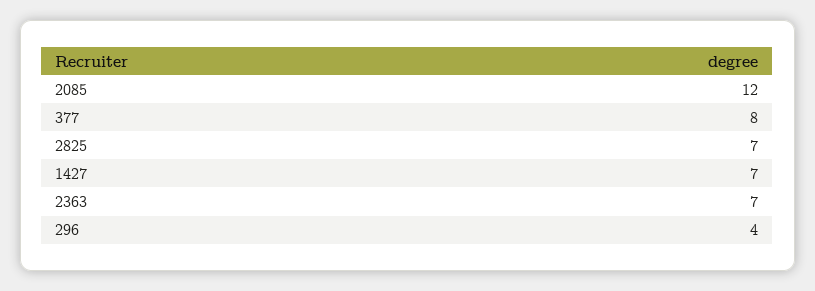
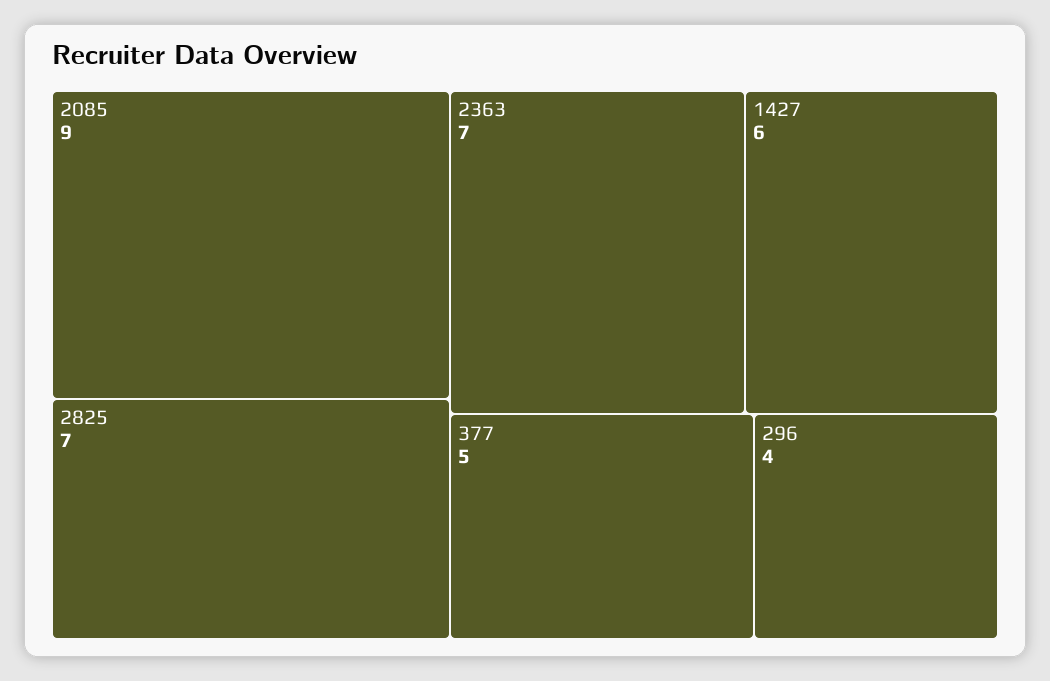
2085: 12 -> 9
377: 8 -> 5
1427: 7 -> 6

